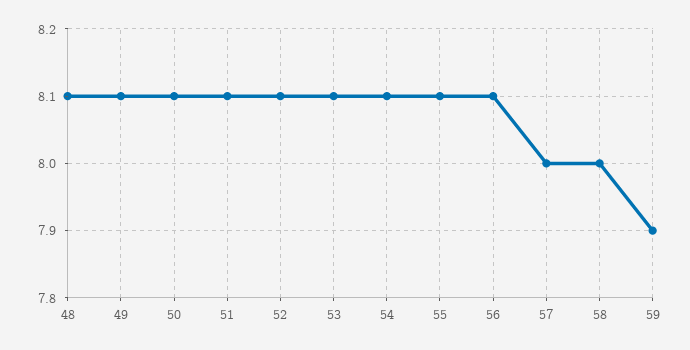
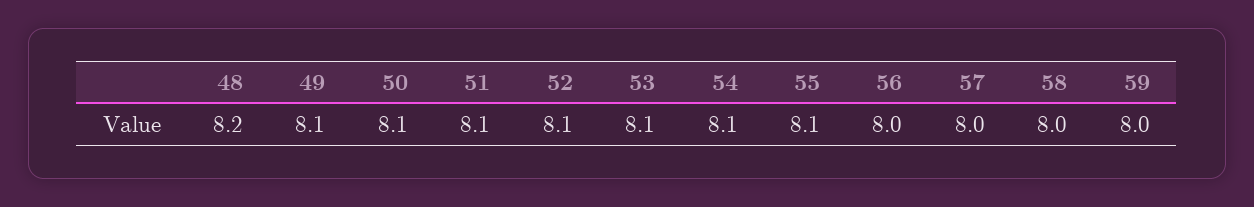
48: 8.1 -> 8.2
56: 8.1 -> 8
59: 7.9 -> 8

